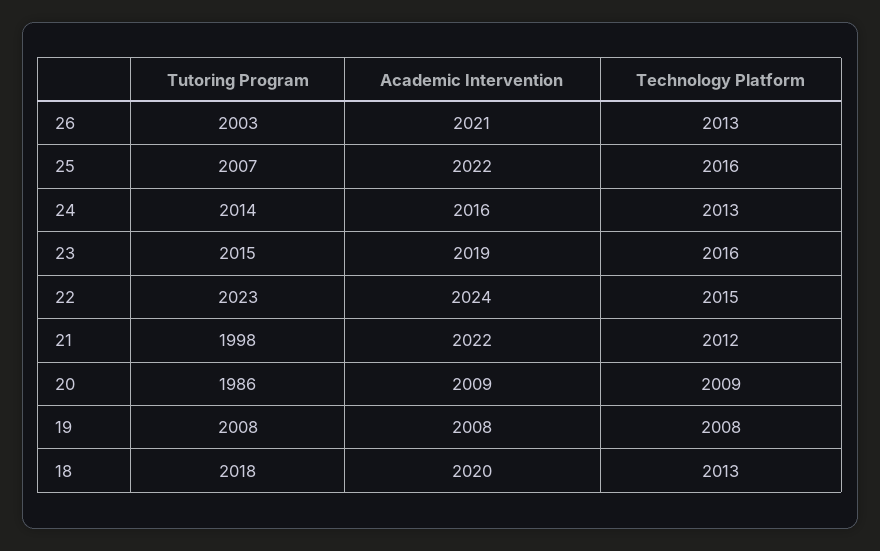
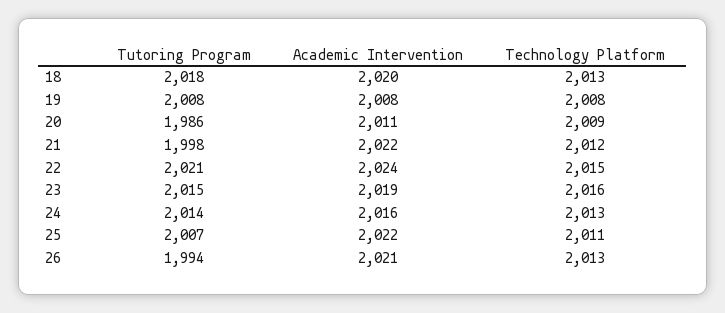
Tutoring Program, 26: 2003 -> 1994
Technology Platform, 25: 2016 -> 2011
Tutoring Program, 22: 2023 -> 2021
Academic Intervention, 20: 2009 -> 2011

